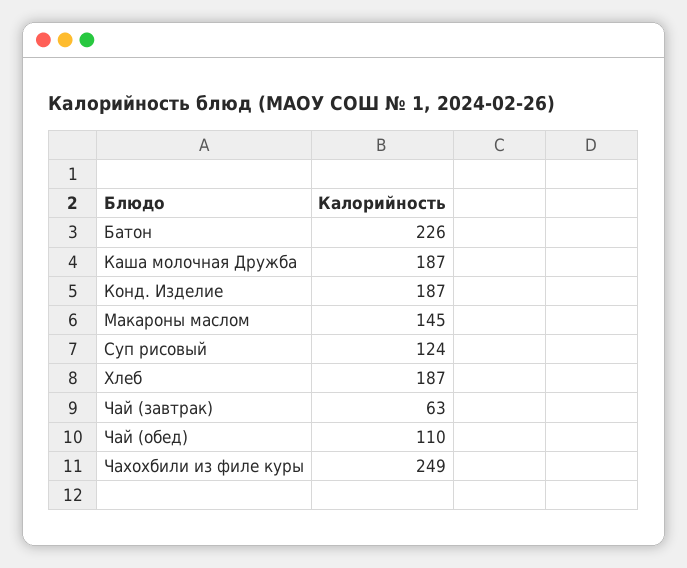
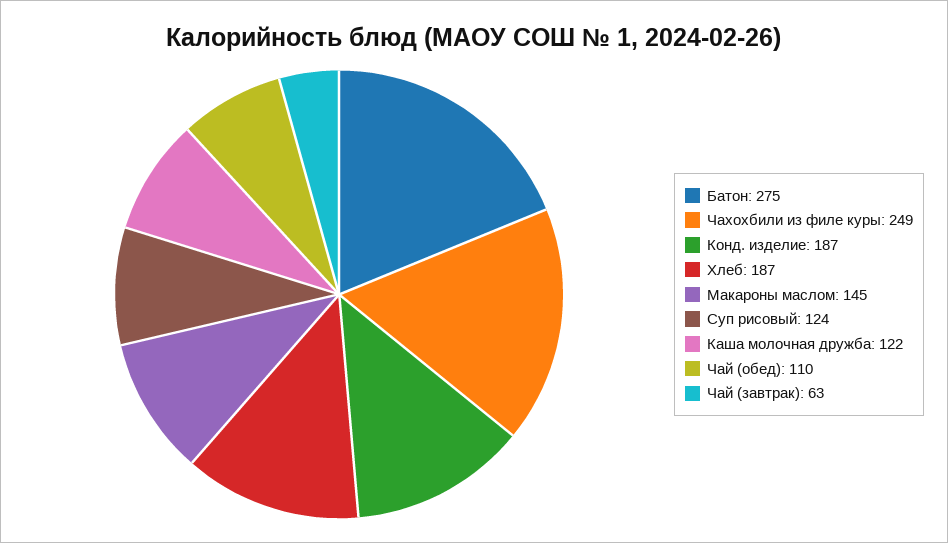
Батон: 226 -> 275
Каша молочная Дружба: 187 -> 122

